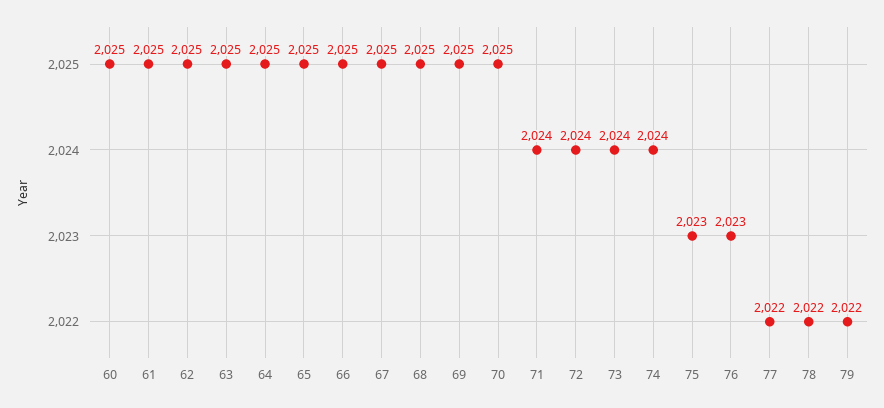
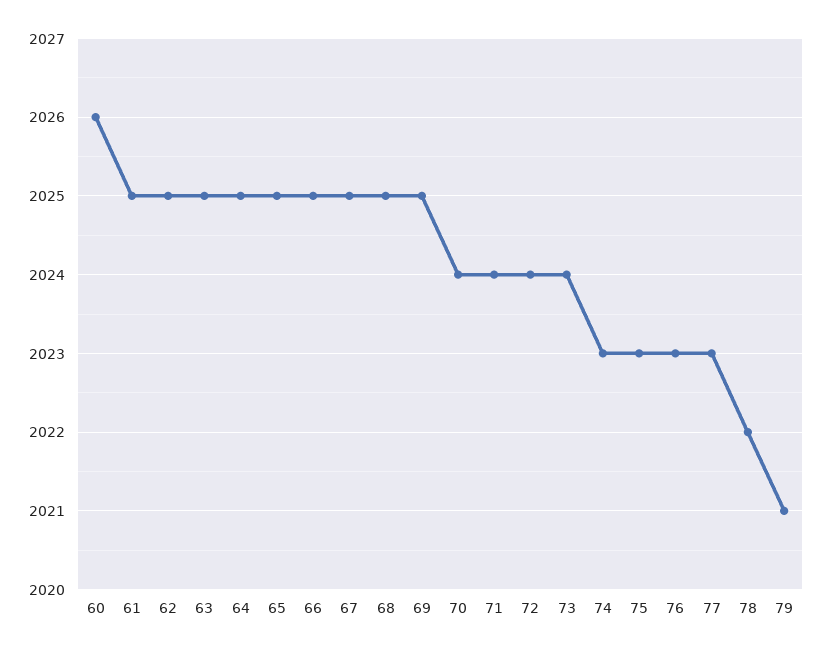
60: 2025 -> 2026
70: 2025 -> 2024
74: 2024 -> 2023
77: 2022 -> 2023
79: 2022 -> 2021

